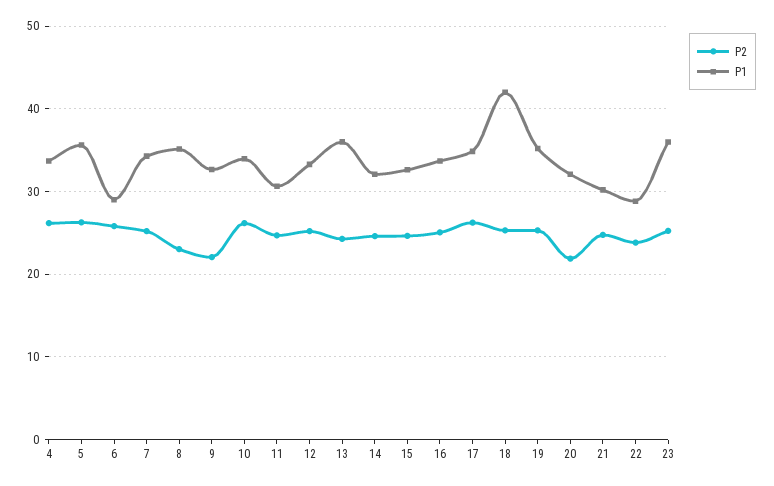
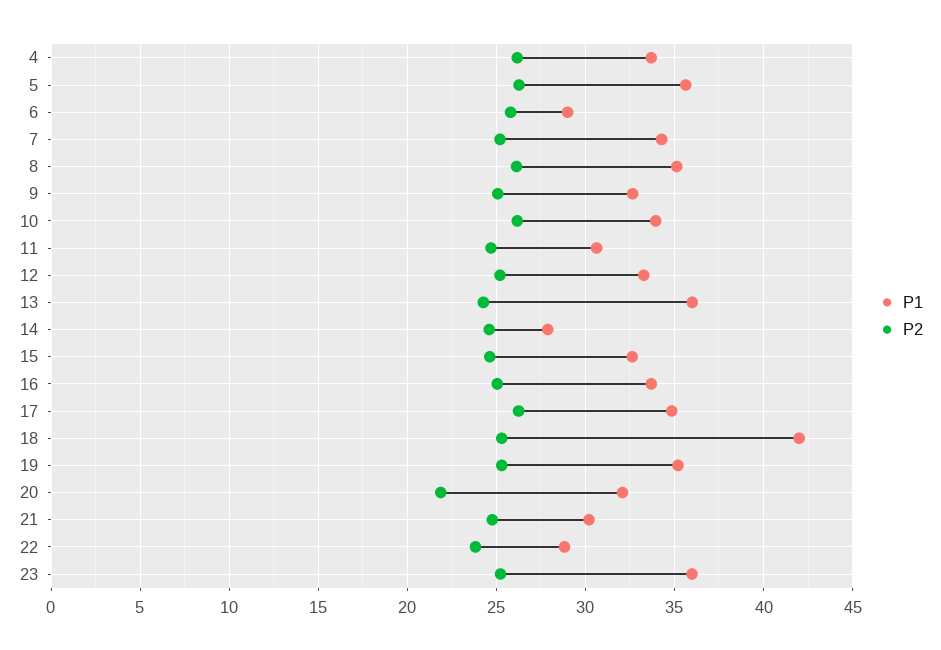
P2, 8: 23 -> 26
P2, 9: 22 -> 25
P1, 14: 32 -> 28

